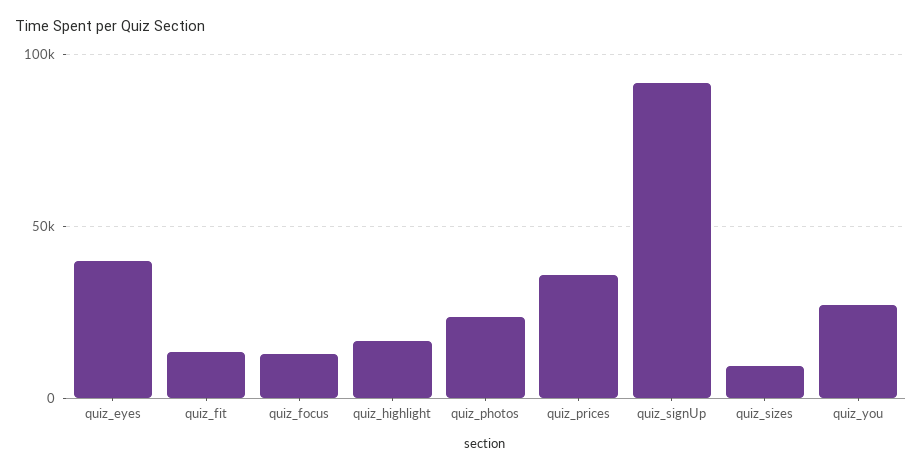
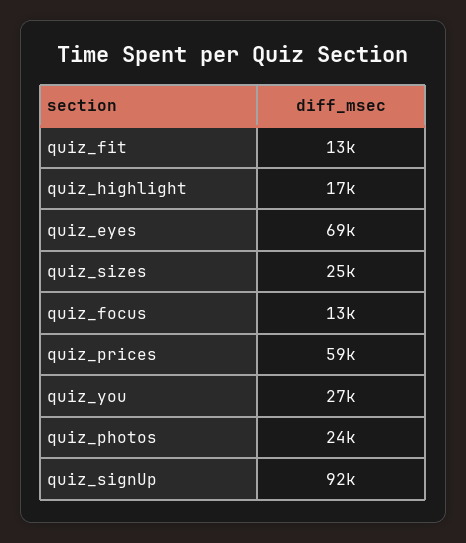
quiz_eyes: 40000 -> 69000
quiz_prices: 35000 -> 59000
quiz_sizes: 10000 -> 25000

